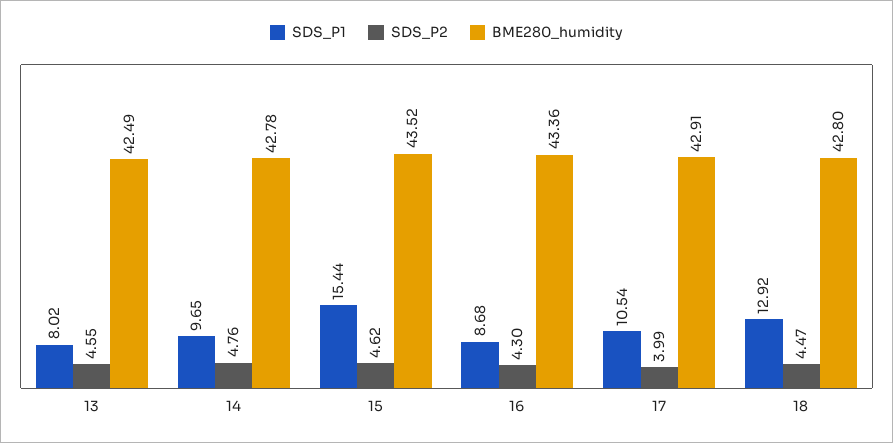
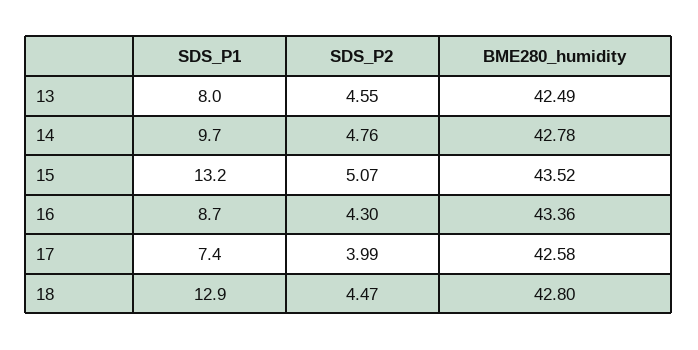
SDS_P1, 15: 15.44 -> 13.2
SDS_P2, 15: 4.62 -> 5.07
SDS_P1, 17: 10.54 -> 7.4
BME280_humidity, 17: 42.91 -> 42.58

